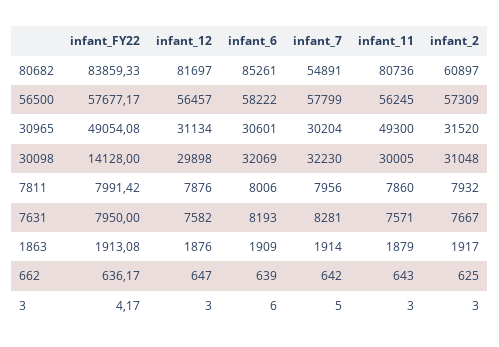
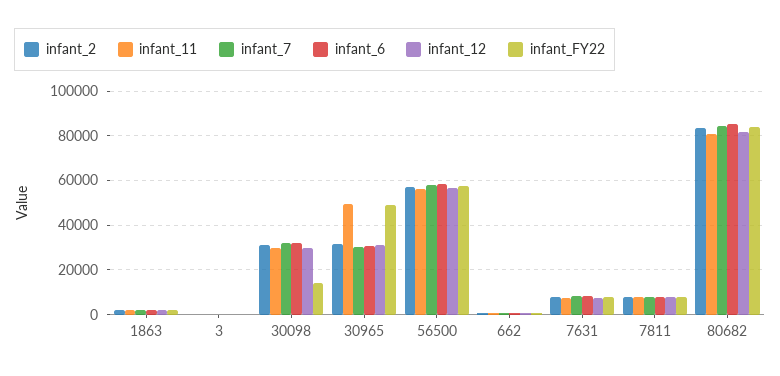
infant_7, 80682: 54891 -> 85000
infant_2, 80682: 60897 -> 85000

